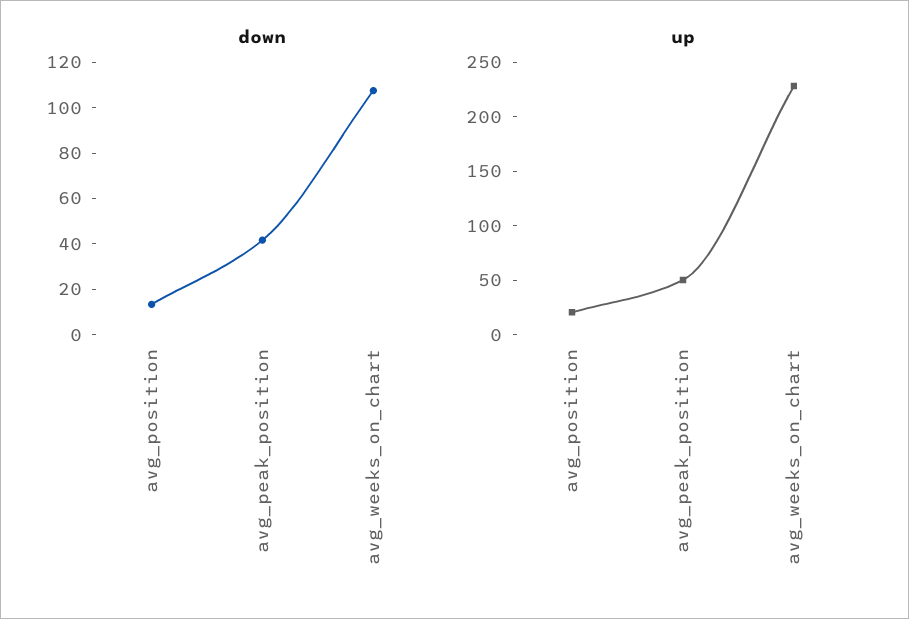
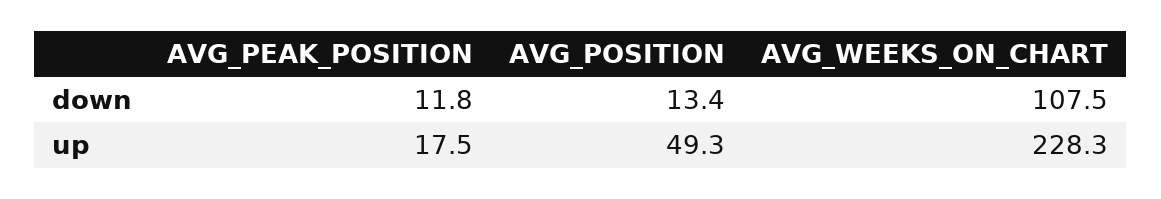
down, avg_peak_position: 40 -> 11.8
up, avg_position: 20 -> 49.3
up, avg_peak_position: 50 -> 17.5

